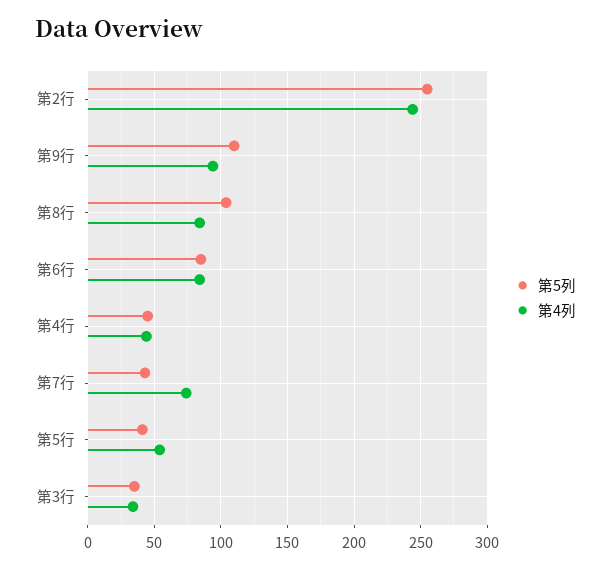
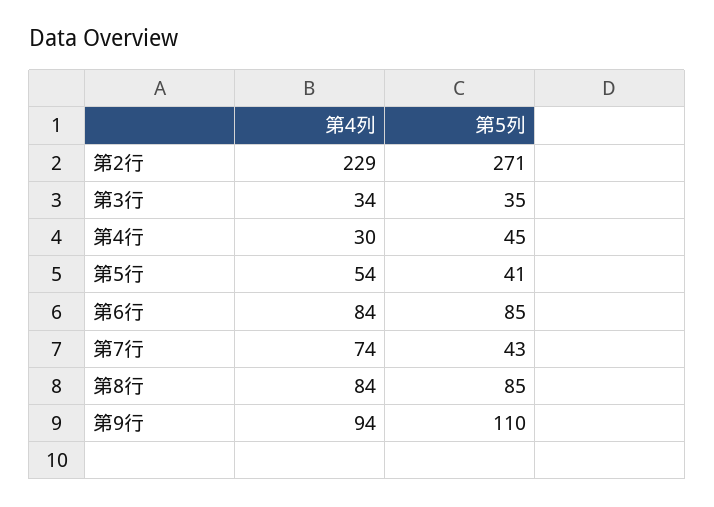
第5列, 第2行: 255 -> 271
第4列, 第2行: 245 -> 229
第5列, 第8行: 105 -> 85
第4列, 第4行: 45 -> 30

